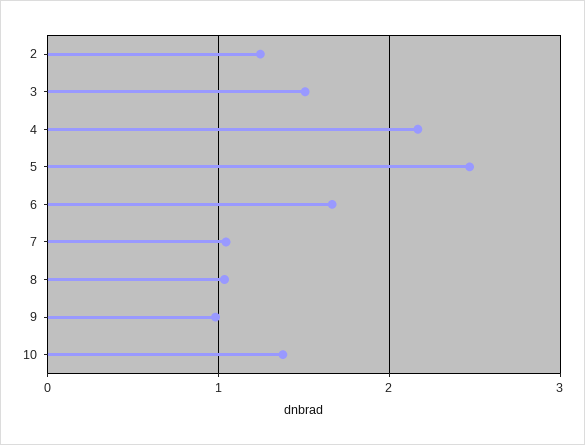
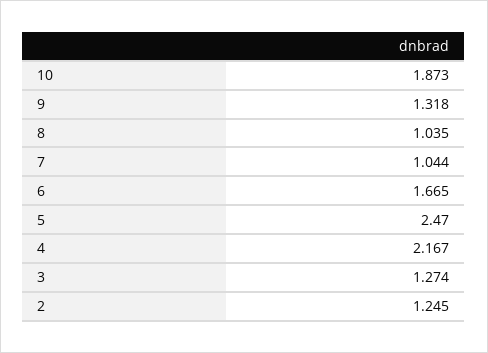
3: 1.5 -> 1.274
9: 1 -> 1.318
10: 1.4 -> 1.873

